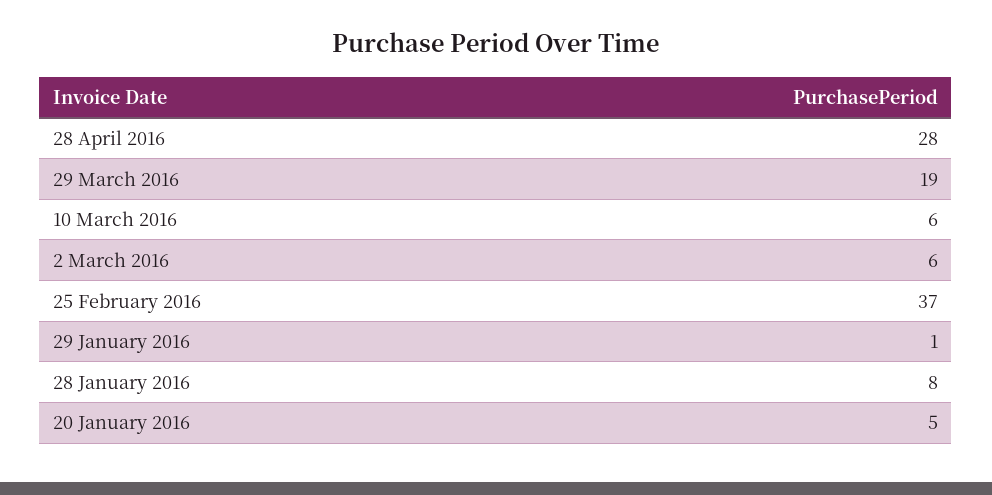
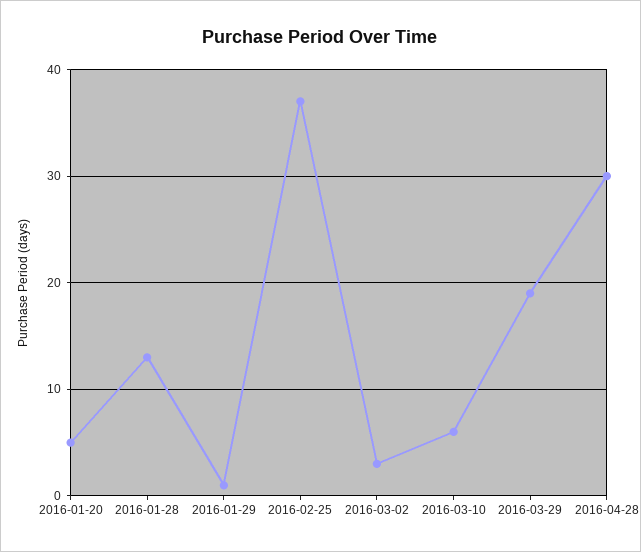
28 April 2016: 28 -> 30
2 March 2016: 6 -> 3
28 January 2016: 8 -> 13

